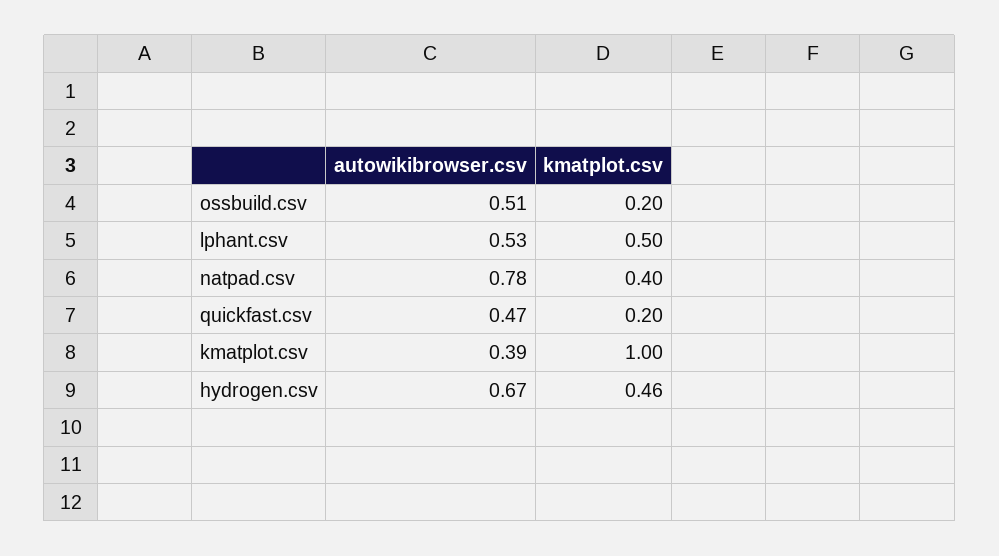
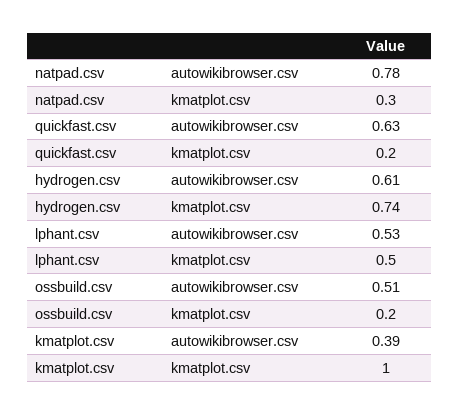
kmatplot.csv, natpad.csv: 0.4 -> 0.3
autowikibrowser.csv, quickfast.csv: 0.47 -> 0.63
autowikibrowser.csv, hydrogen.csv: 0.67 -> 0.61
kmatplot.csv, hydrogen.csv: 0.46 -> 0.74

